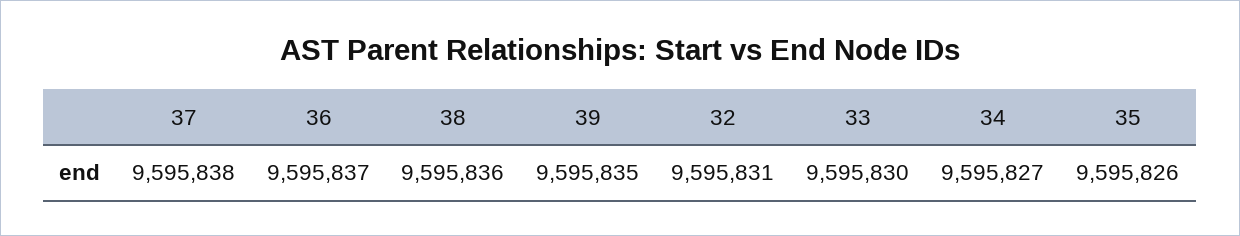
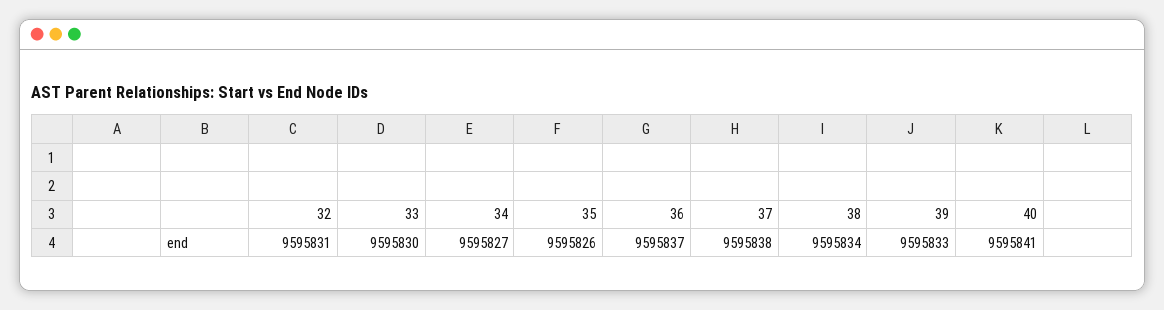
38: 9595836 -> 9595834
39: 9595835 -> 9595833
40: none -> 9595841

